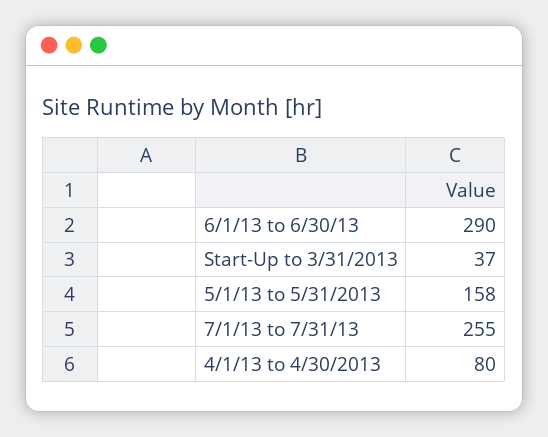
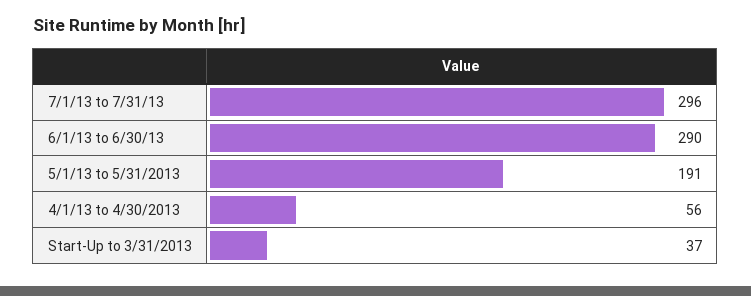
5/1/13 to 5/31/2013: 158 -> 191
7/1/13 to 7/31/13: 255 -> 296
4/1/13 to 4/30/2013: 80 -> 56

